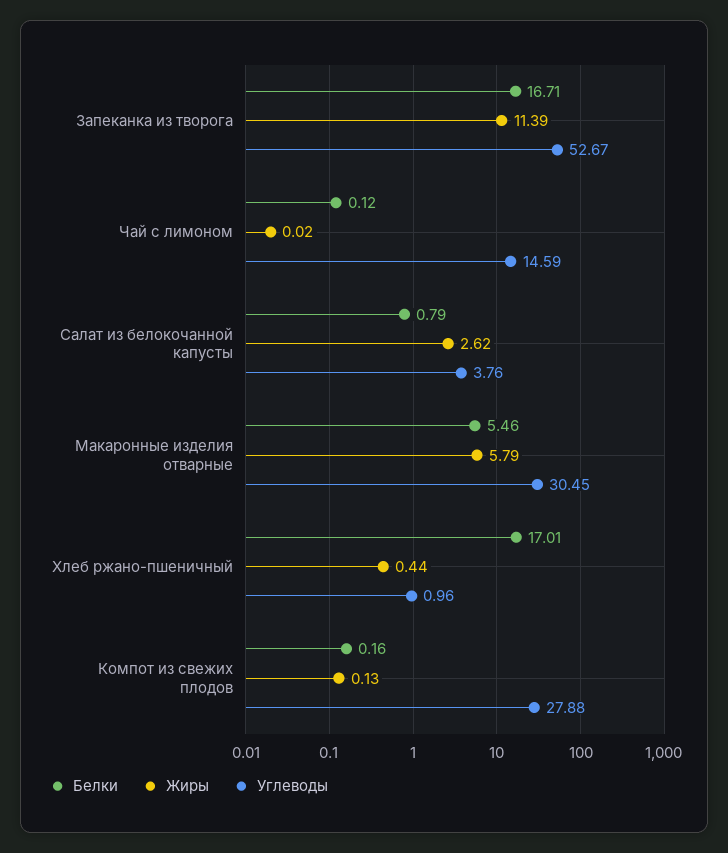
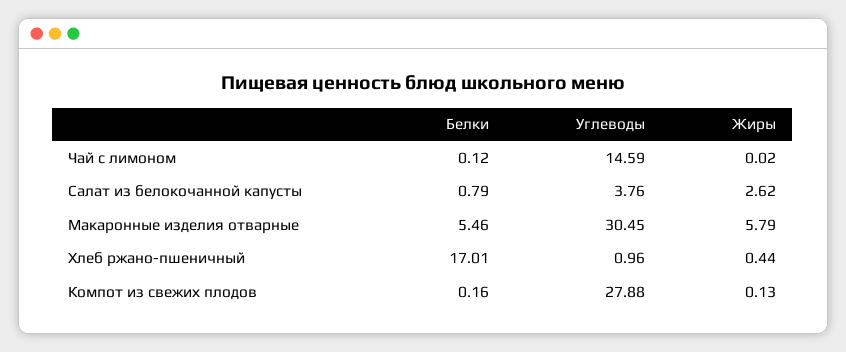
Белки, Запеканка из творога: 16.71 -> none
Жиры, Запеканка из творога: 11.39 -> none
Углеводы, Запеканка из творога: 52.67 -> none

